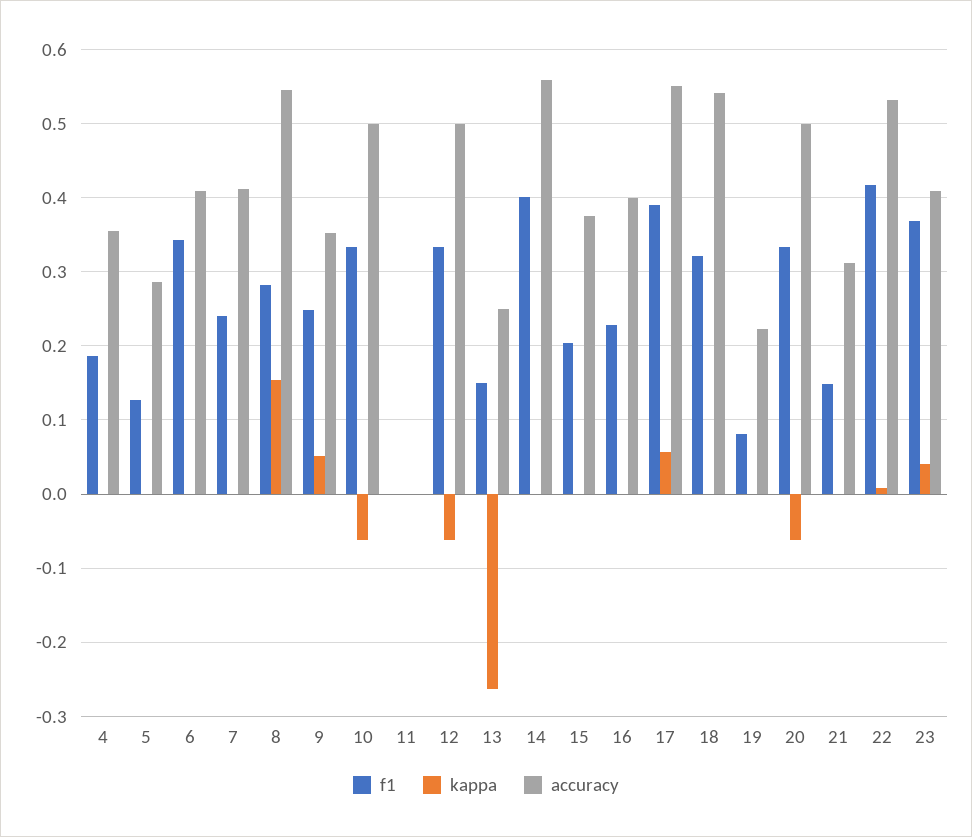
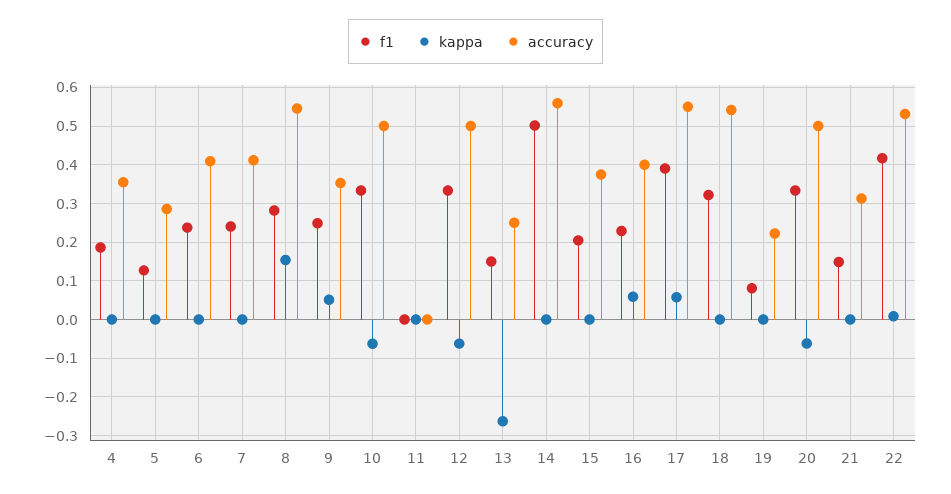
f1, 6: 0.34 -> 0.24
f1, 14: 0.4 -> 0.5
kappa, 16: 0 -> 0.06
f1, 23: 0.37 -> none
kappa, 23: 0.04 -> none
accuracy, 23: 0.41 -> none

